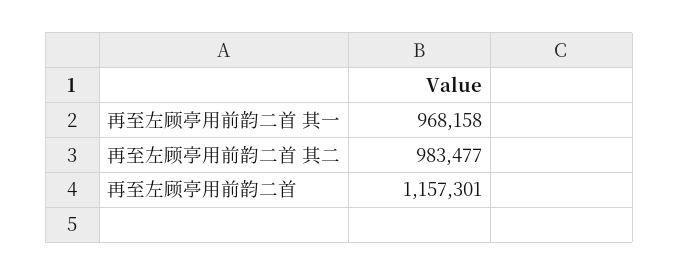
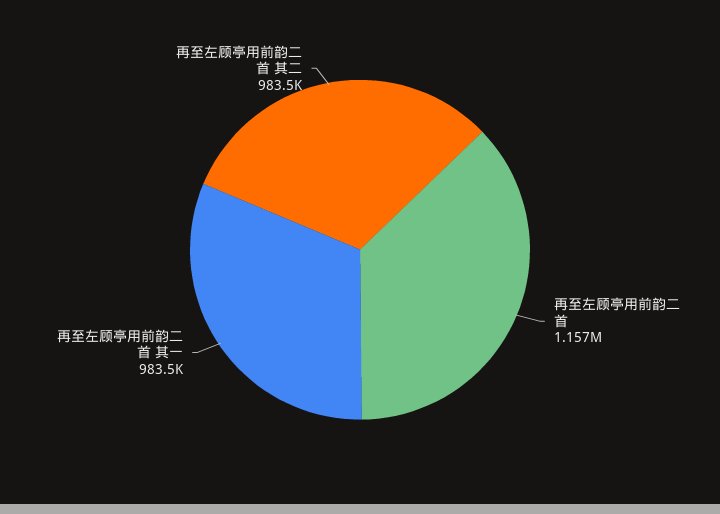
再至左顾亭用前韵二首 其一: 968158 -> 983500

